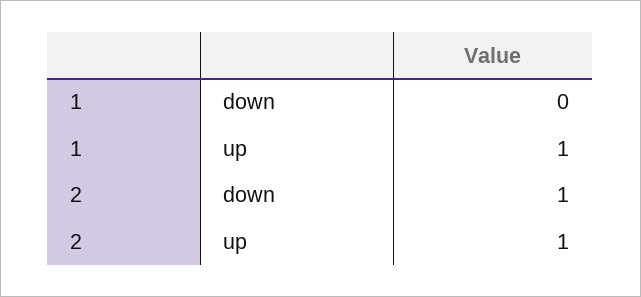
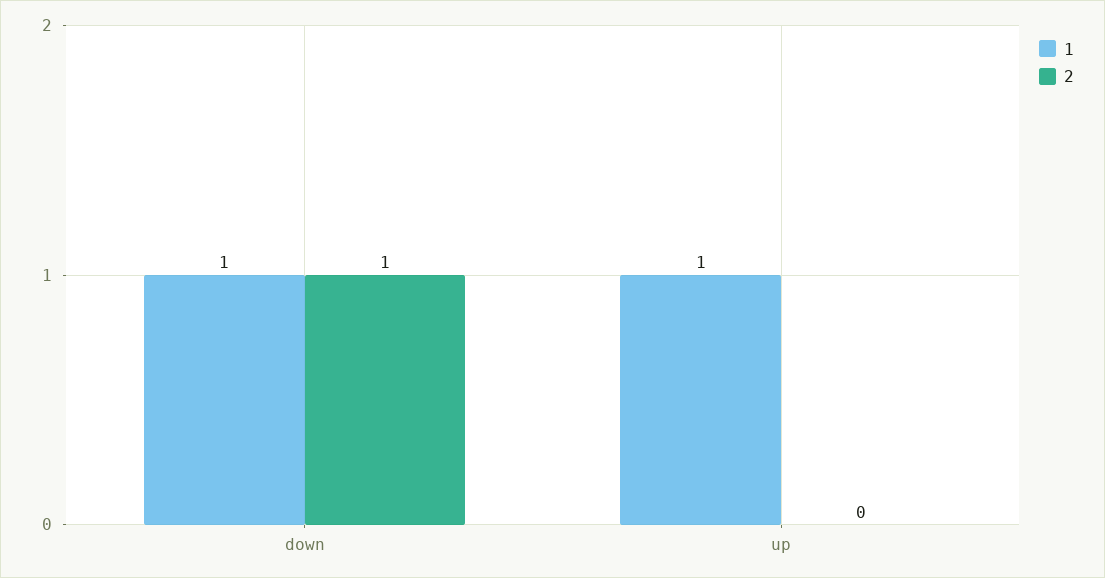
1, down: 0 -> 1
2, up: 1 -> 0

